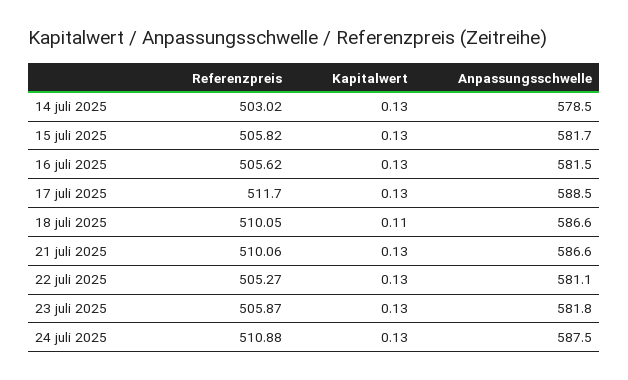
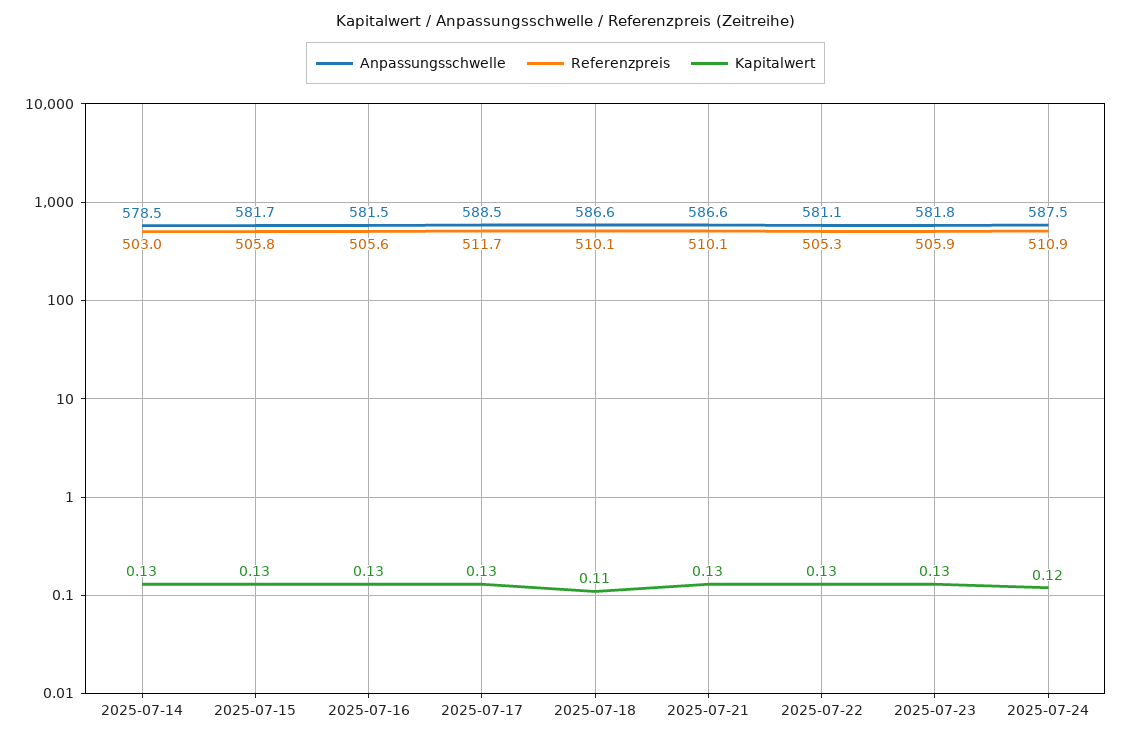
Kapitalwert, 24 juli 2025: 0.13 -> 0.12

